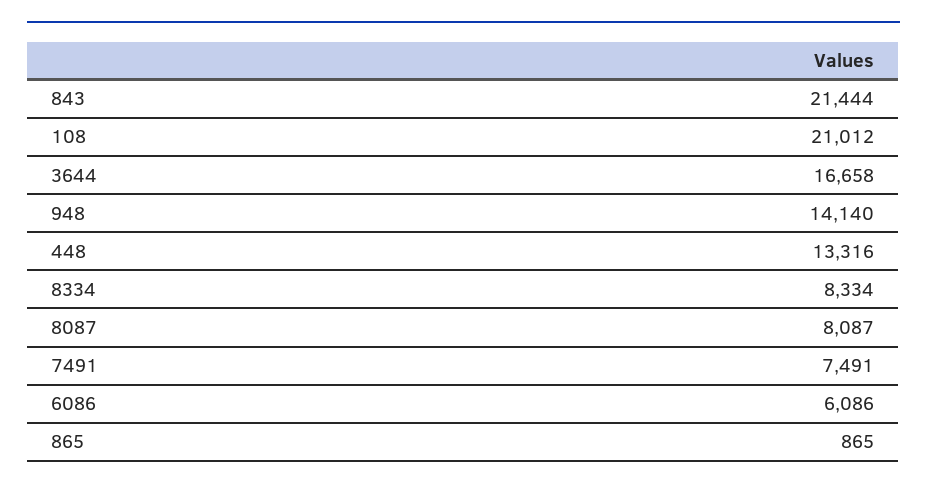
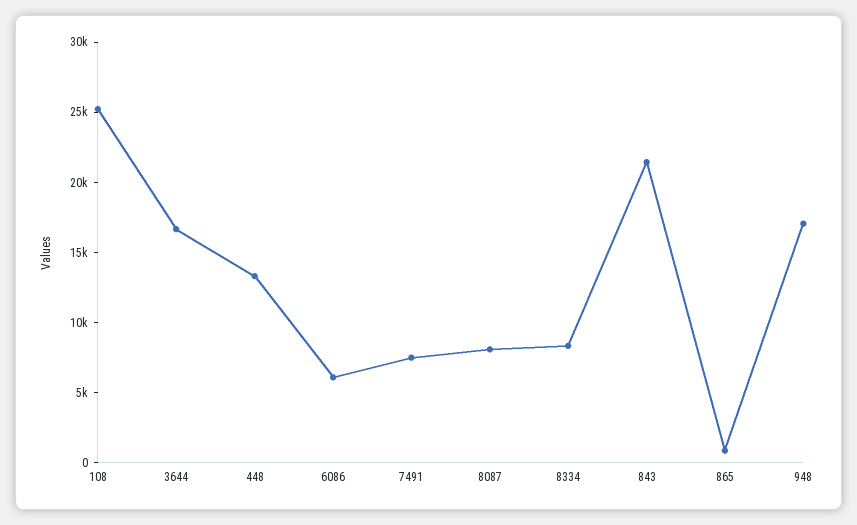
108: 21012 -> 25000
948: 14140 -> 17000

